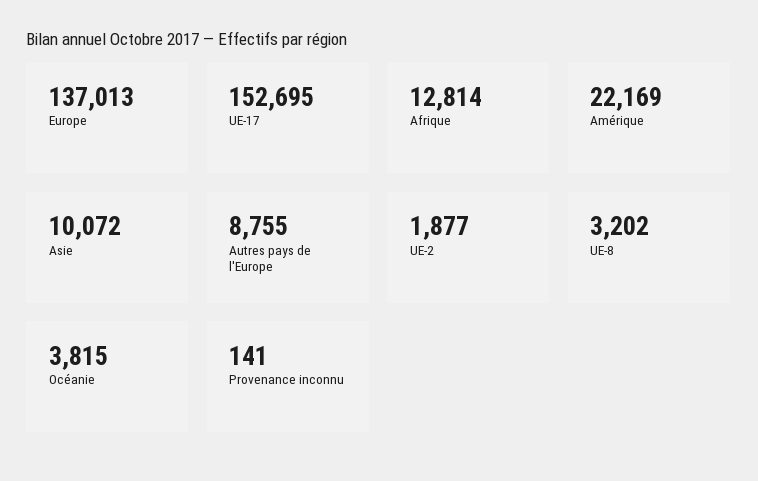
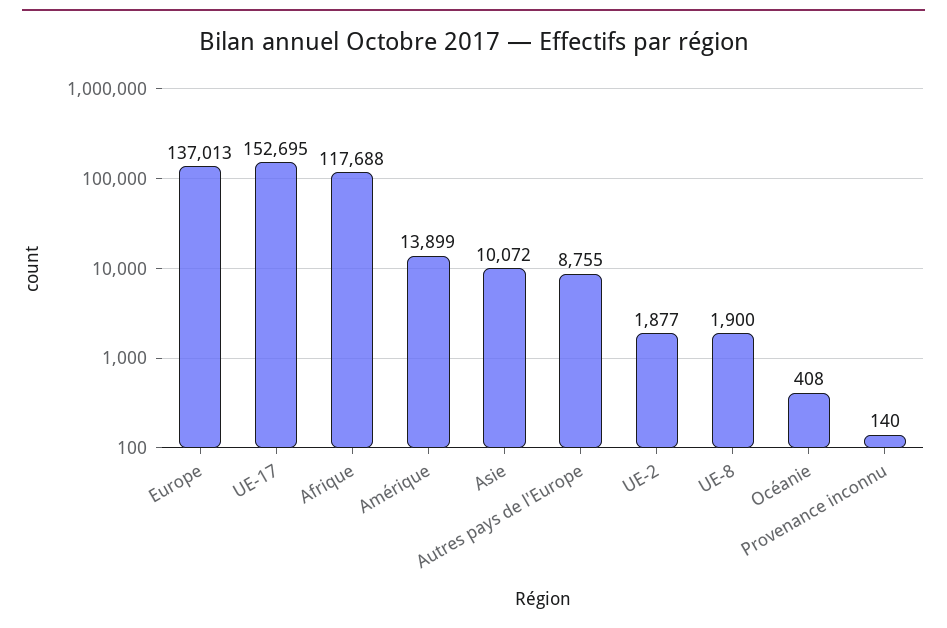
Afrique: 12814 -> 117688
Amérique: 22169 -> 13899
UE-8: 3202 -> 1900
Océanie: 3815 -> 408
Provenance inconnu: 141 -> 140

